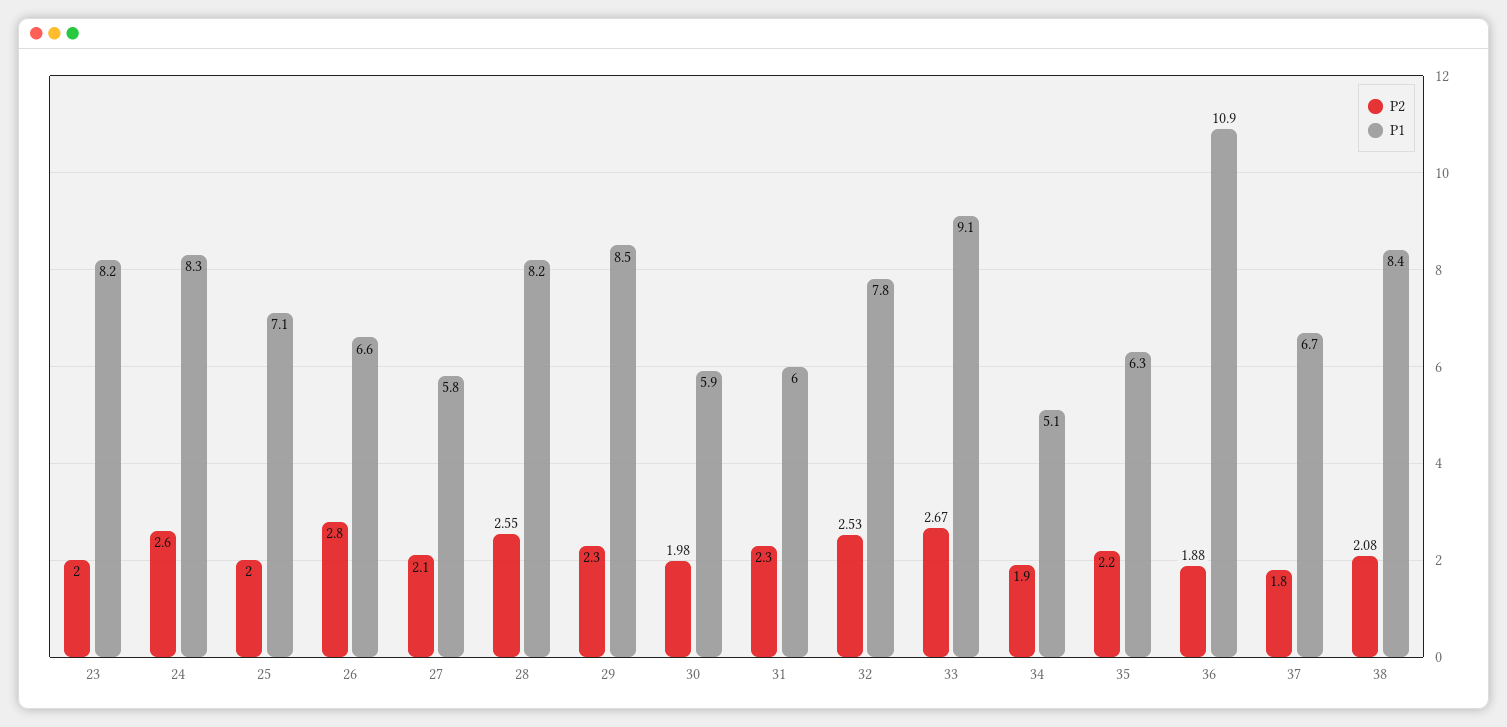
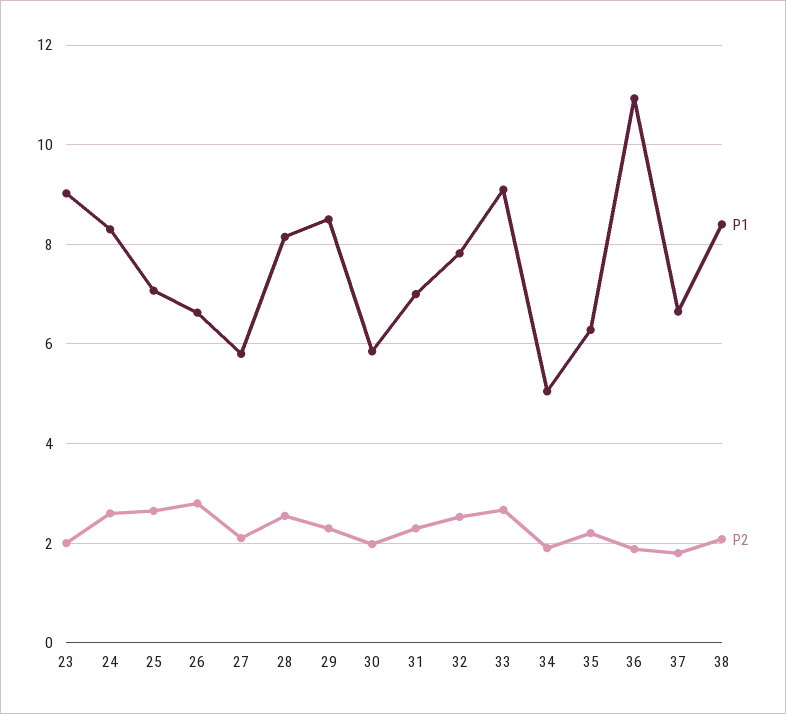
P1, 23: 8.2 -> 9
P2, 25: 2 -> 2.6
P1, 31: 6 -> 7

